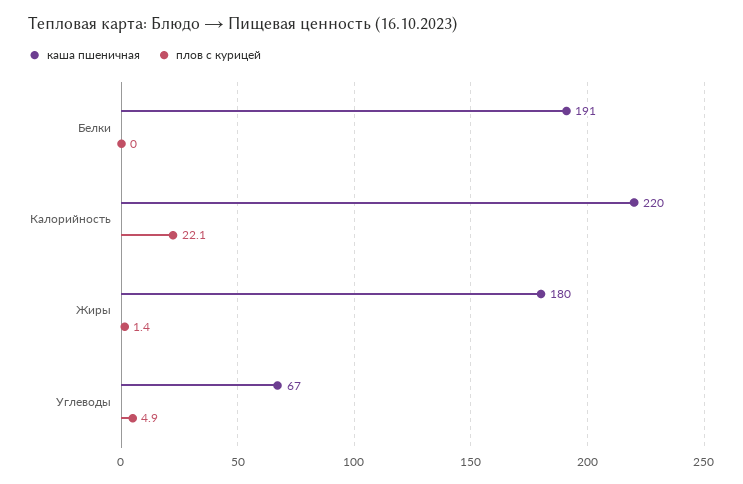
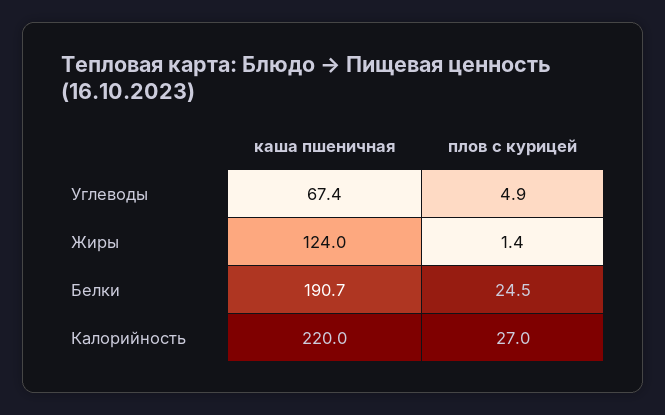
плов с курицей, Белки: 0 -> 24.5
плов с курицей, Калорийность: 22.1 -> 27
каша пшеничная, Жиры: 180 -> 124

